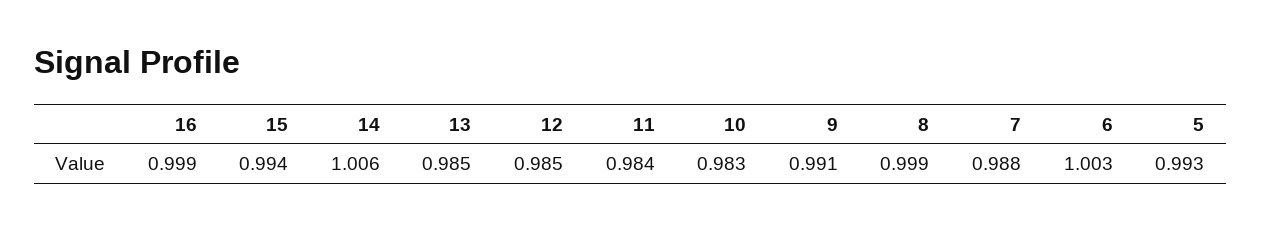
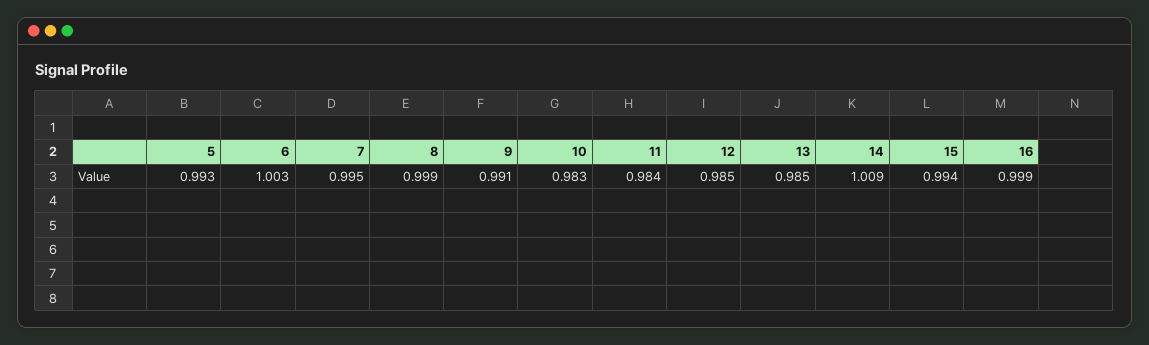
14: 1.006 -> 1.009
7: 0.988 -> 0.995

